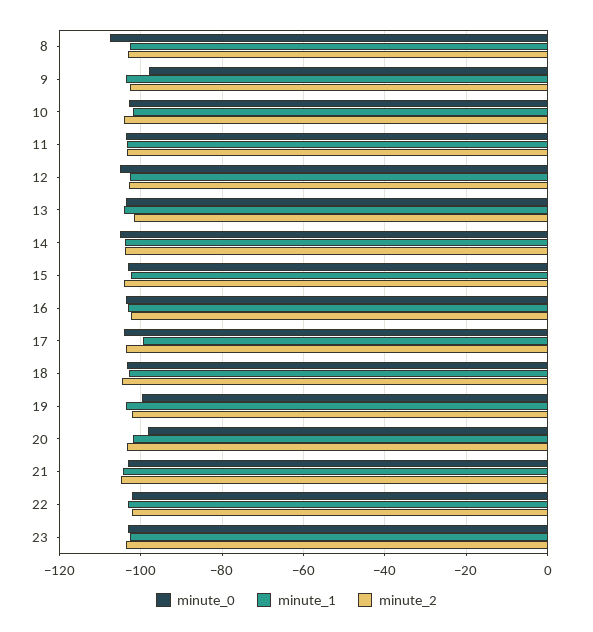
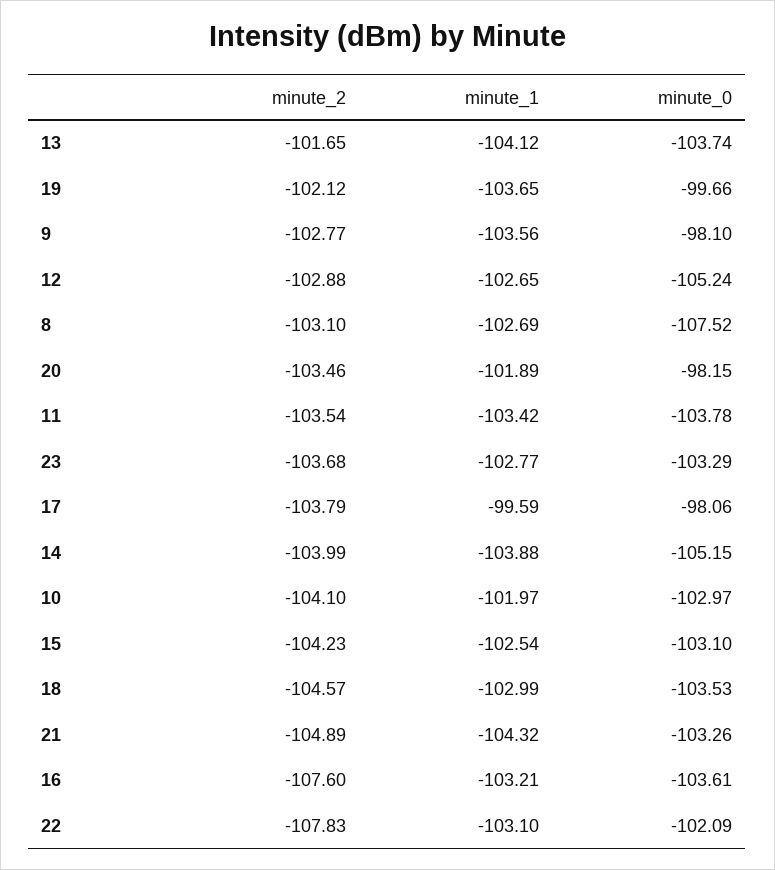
minute_2, 16: -102 -> -107.6
minute_0, 17: -104 -> -98.06
minute_2, 22: -102 -> -107.83

